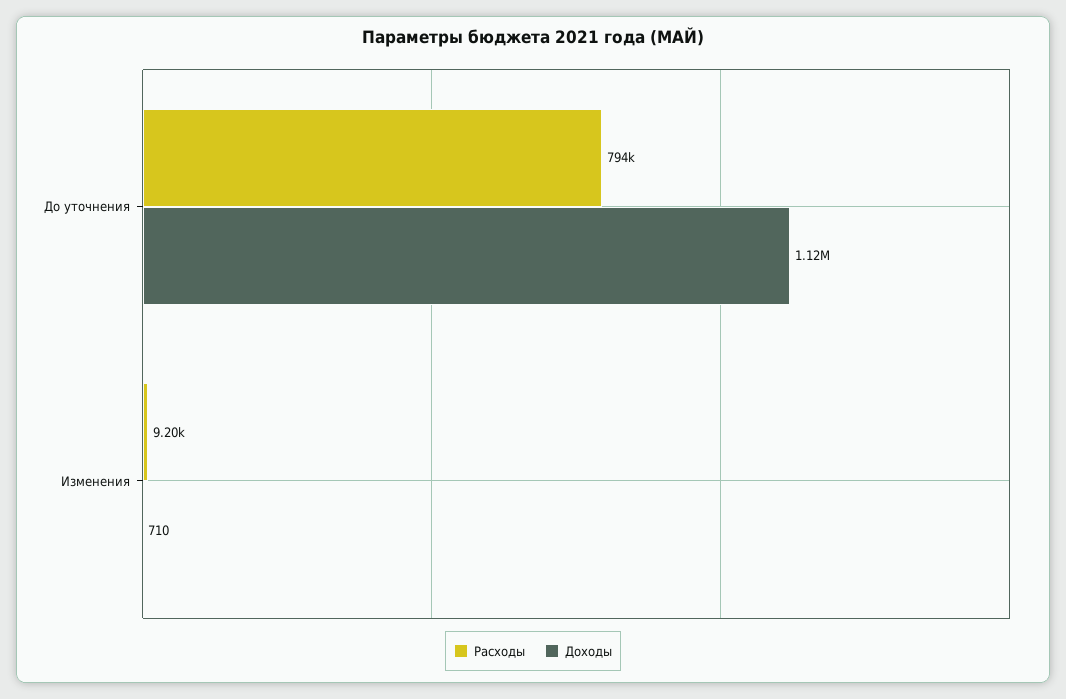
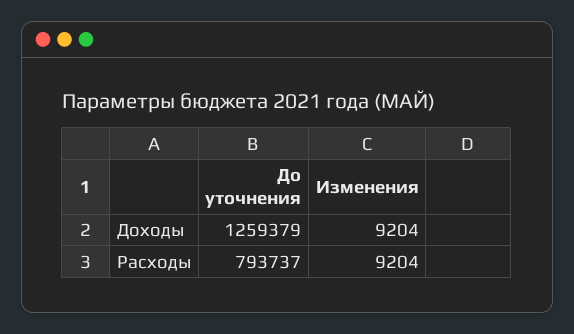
Доходы, До уточнения: 1120000 -> 1259379
Доходы, Изменения: 710 -> 9204

